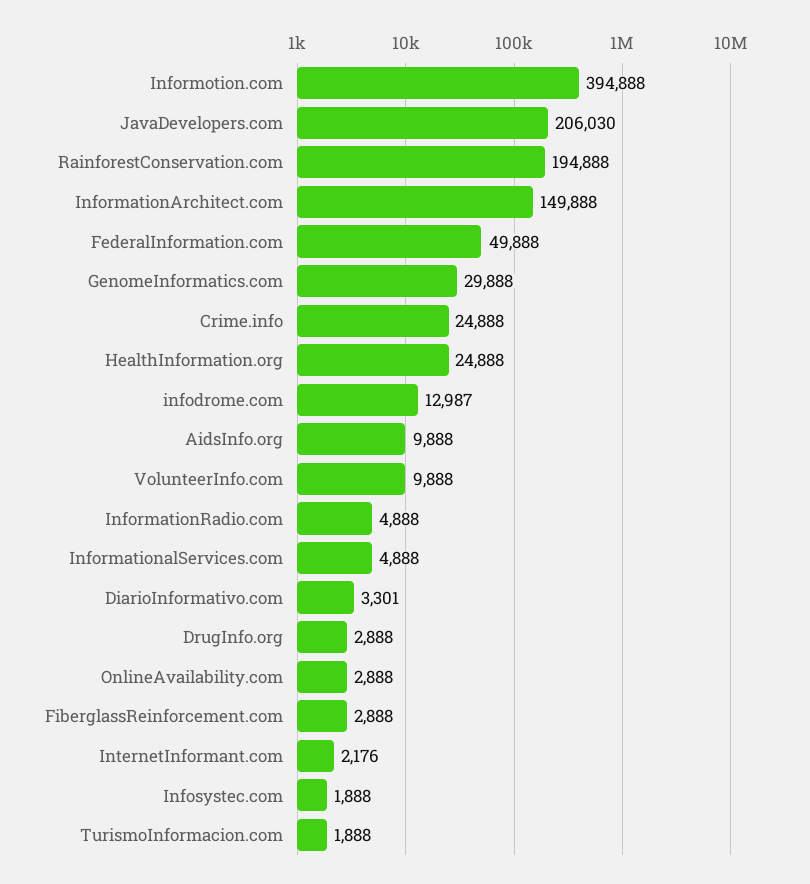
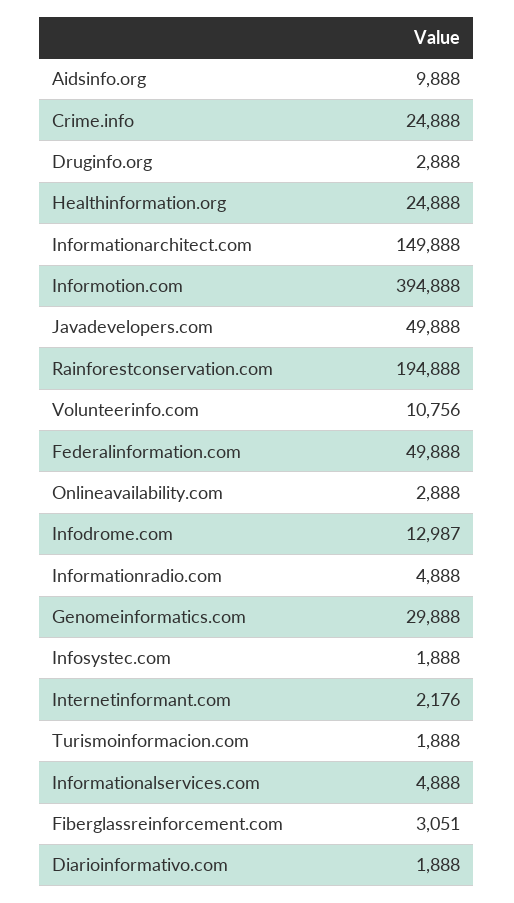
JavaDevelopers.com: 206030 -> 49888
VolunteerInfo.com: 9888 -> 10756
DiarioInformativo.com: 3301 -> 1888
FiberglassReinforcement.com: 2888 -> 3051

